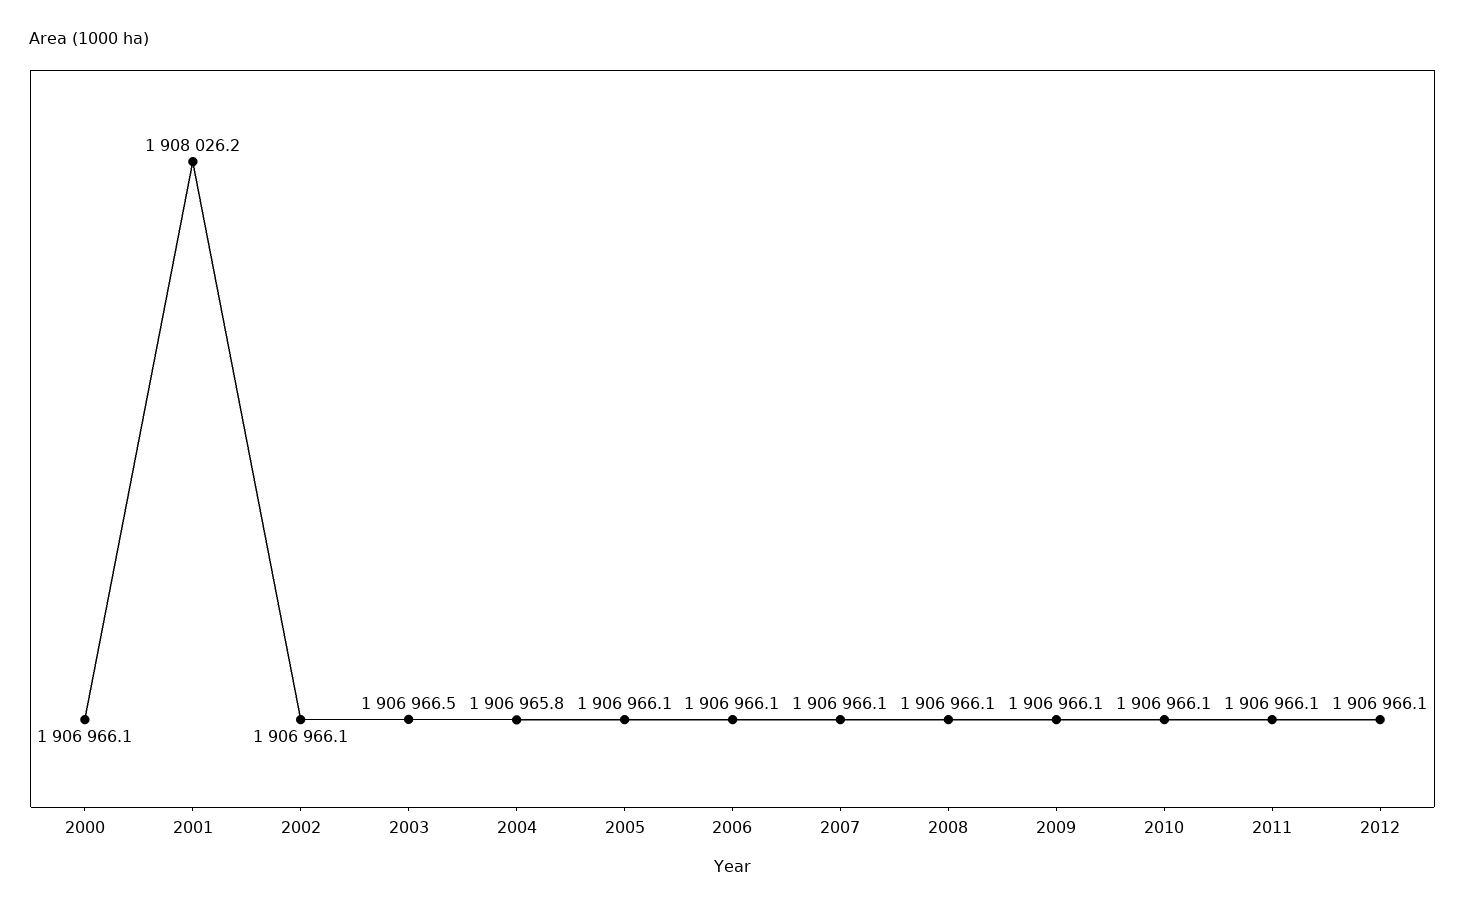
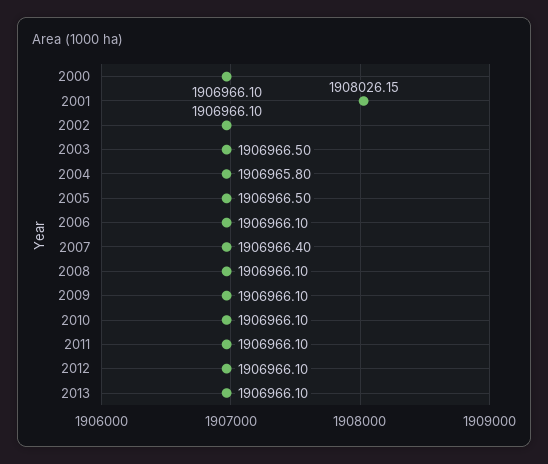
2005: 1906966.1 -> 1906966.5
2007: 1906966.1 -> 1906966.4
2013: none -> 1906966.1

